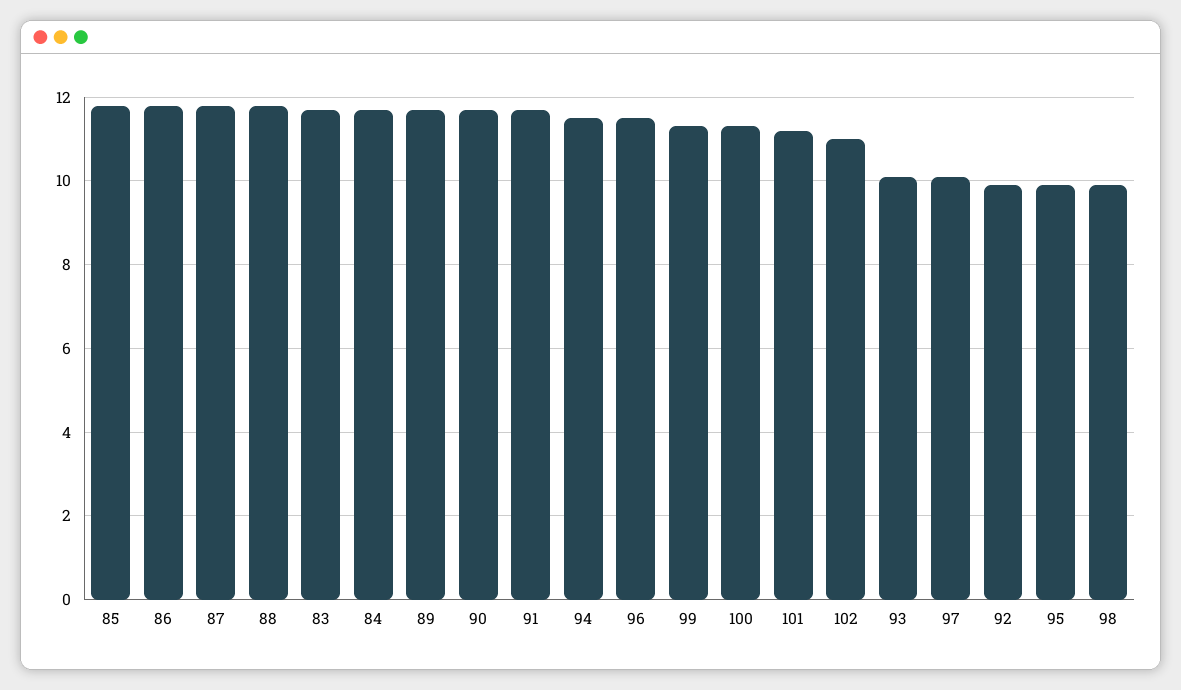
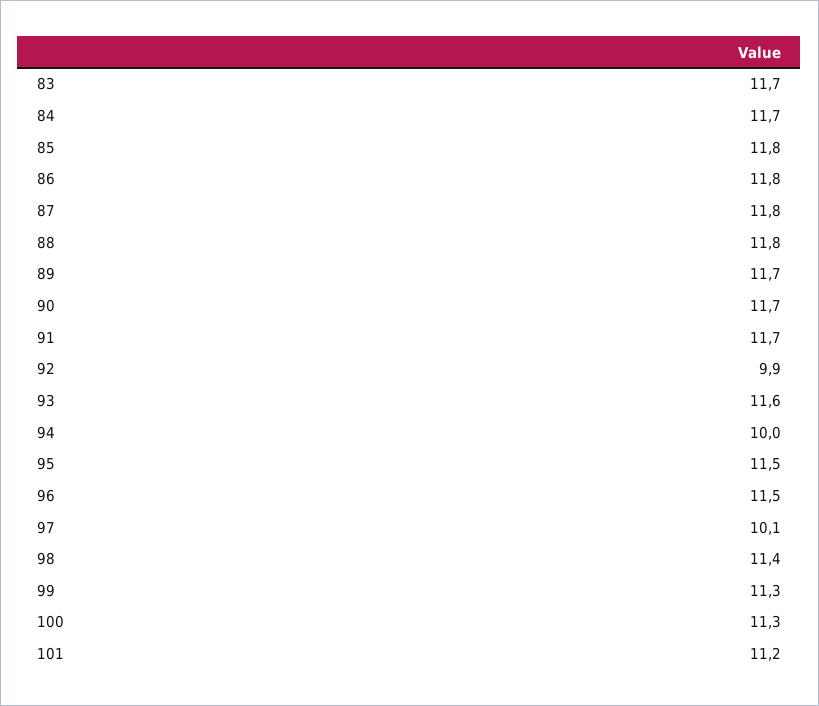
94: 11.5 -> 10
102: 11 -> none
93: 10 -> 11.6
95: 10 -> 11.5
98: 10 -> 11.4

